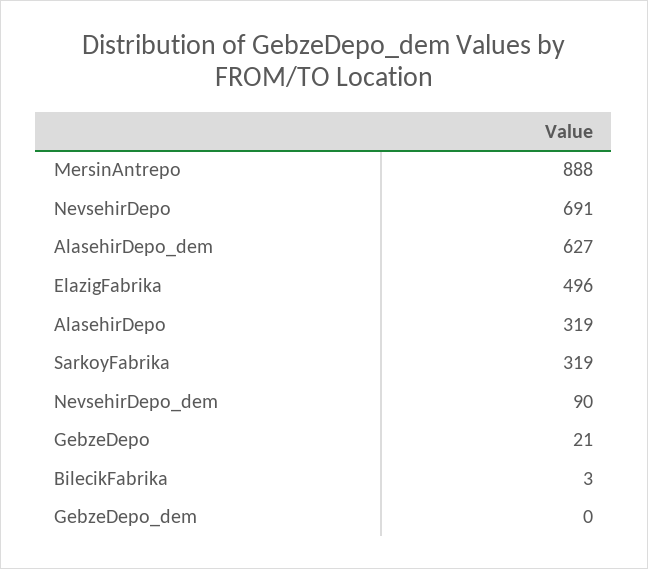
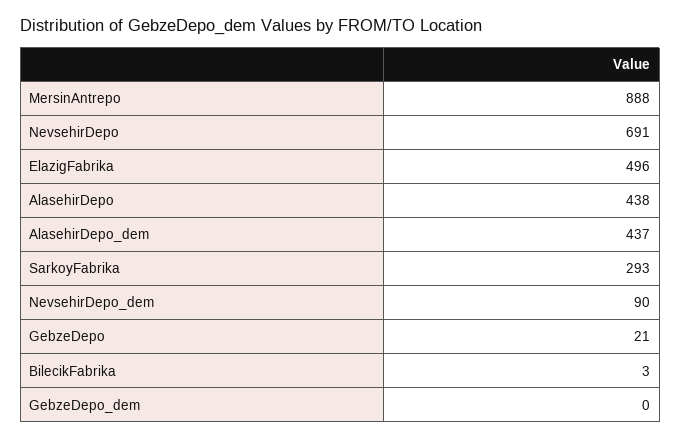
AlasehirDepo_dem: 627 -> 437
AlasehirDepo: 319 -> 438
SarkoyFabrika: 319 -> 293

